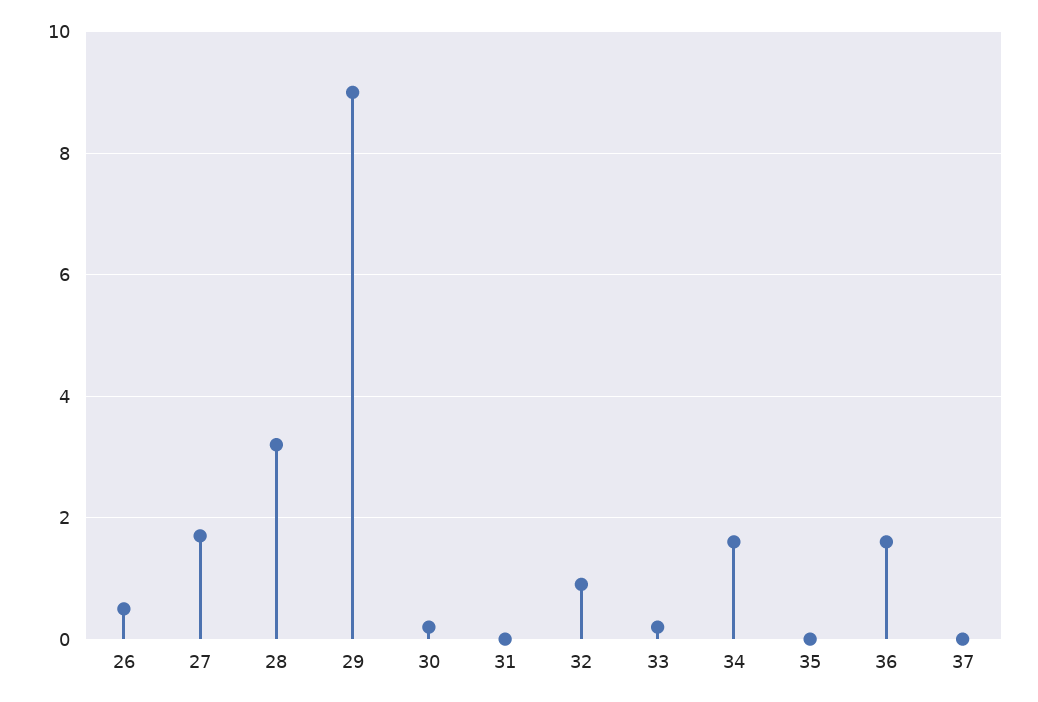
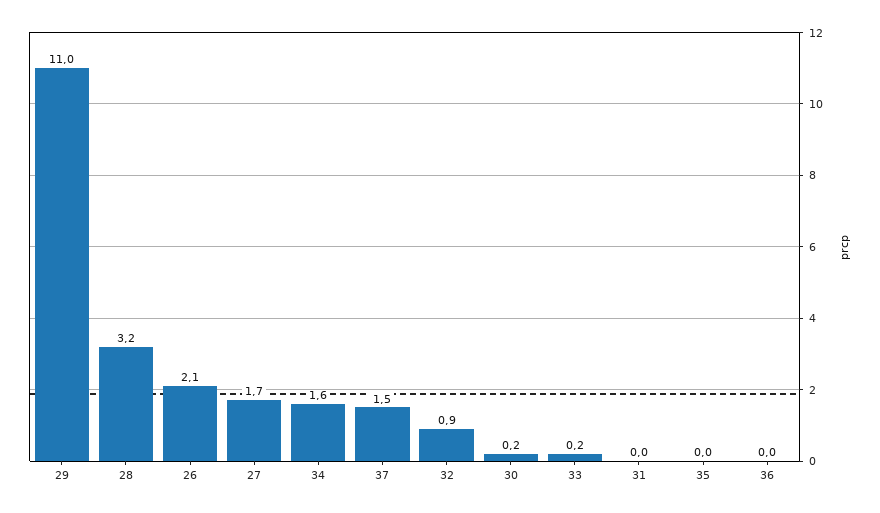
26: 0.5 -> 2.1
29: 9 -> 11
36: 1.5 -> 0
37: 0 -> 1.5

